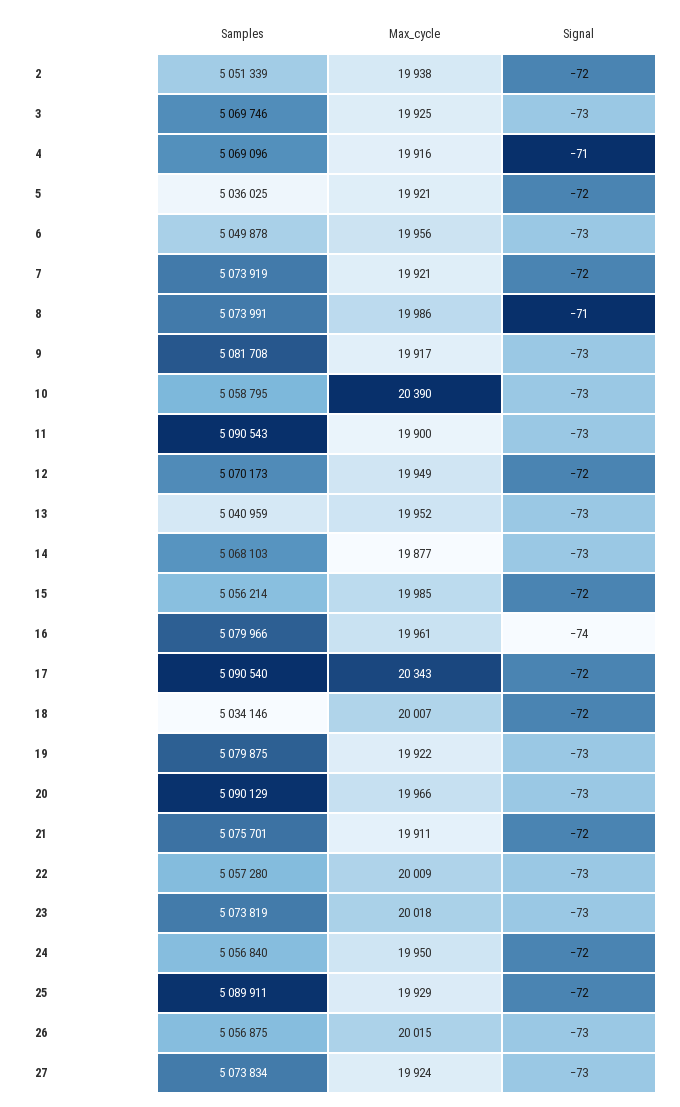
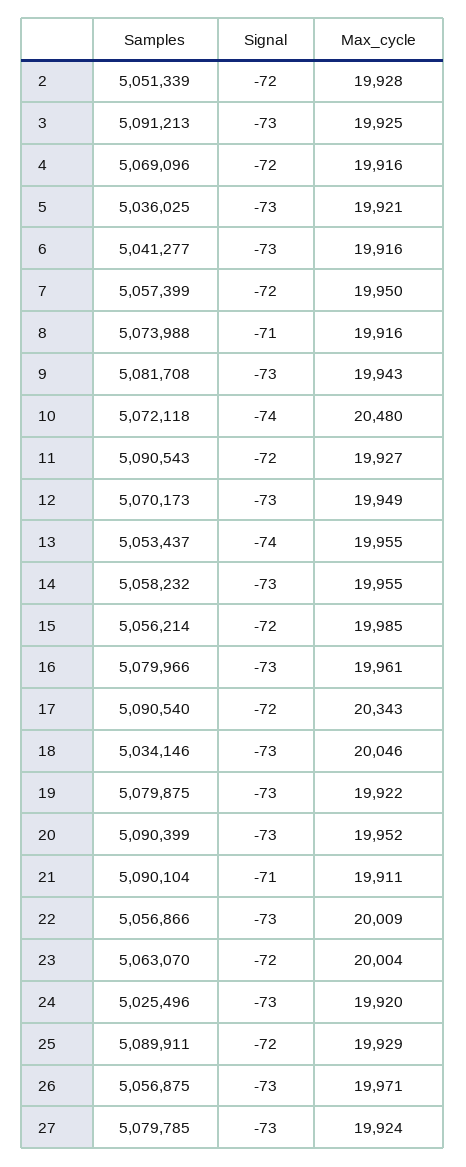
Max_cycle, 2: 19938 -> 19928
Samples, 3: 5069746 -> 5091213
Signal, 4: -71 -> -72
Signal, 5: -72 -> -73
Samples, 6: 5049878 -> 5041277
Max_cycle, 6: 19956 -> 19916
Samples, 7: 5073919 -> 5057399
Max_cycle, 7: 19921 -> 19950
Samples, 8: 5073991 -> 5073988
Max_cycle, 8: 19986 -> 19916
Max_cycle, 9: 19917 -> 19943
Samples, 10: 5058795 -> 5072118
Max_cycle, 10: 20390 -> 20480
Signal, 10: -73 -> -74
Max_cycle, 11: 19900 -> 19927
Signal, 11: -73 -> -72
Signal, 12: -72 -> -73
Samples, 13: 5040959 -> 5053437
Max_cycle, 13: 19952 -> 19955
Signal, 13: -73 -> -74
Samples, 14: 5068103 -> 5058232
Max_cycle, 14: 19877 -> 19955
Signal, 16: -74 -> -73
Max_cycle, 18: 20007 -> 20046
Signal, 18: -72 -> -73
Samples, 20: 5090129 -> 5090399
Max_cycle, 20: 19966 -> 19952
Samples, 21: 5075701 -> 5090104
Signal, 21: -72 -> -71
Samples, 22: 5057280 -> 5056866
Samples, 23: 5073819 -> 5063070
Max_cycle, 23: 20018 -> 20004
Signal, 23: -73 -> -72
Samples, 24: 5056840 -> 5025496
Max_cycle, 24: 19950 -> 19920
Signal, 24: -72 -> -73
Max_cycle, 26: 20015 -> 19971
Samples, 27: 5073834 -> 5079785

